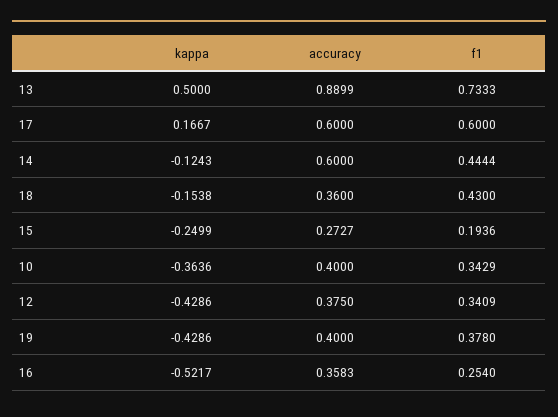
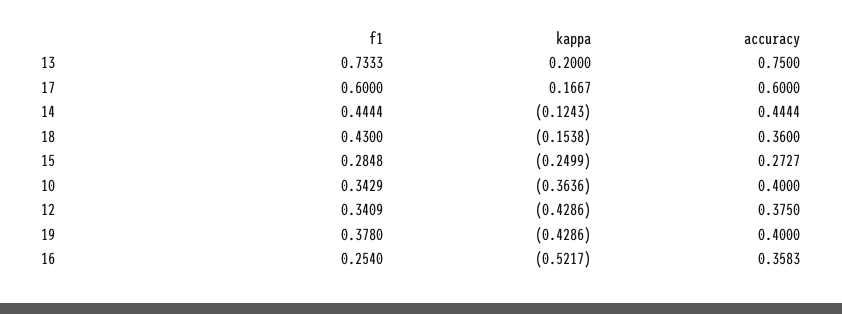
kappa, 13: 0.5 -> 0.2
accuracy, 13: 0.8899 -> 0.75
accuracy, 14: 0.6 -> 0.4444
f1, 15: 0.1936 -> 0.2848

